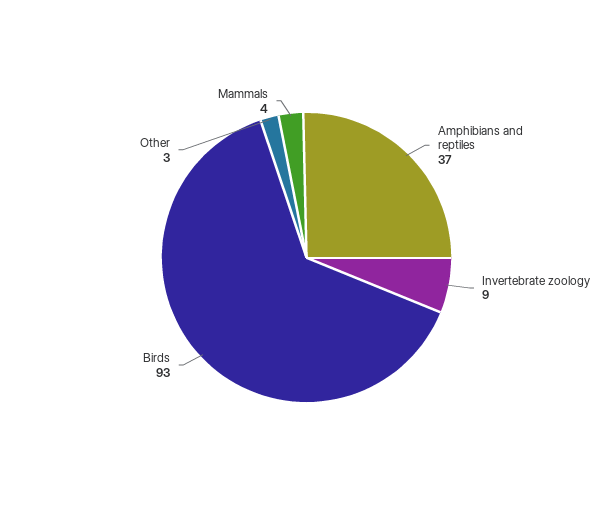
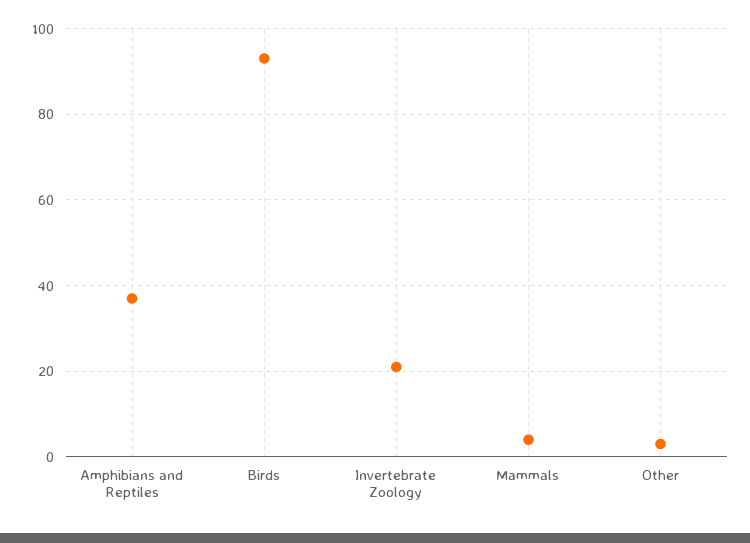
Invertebrate zoology: 9 -> 20

